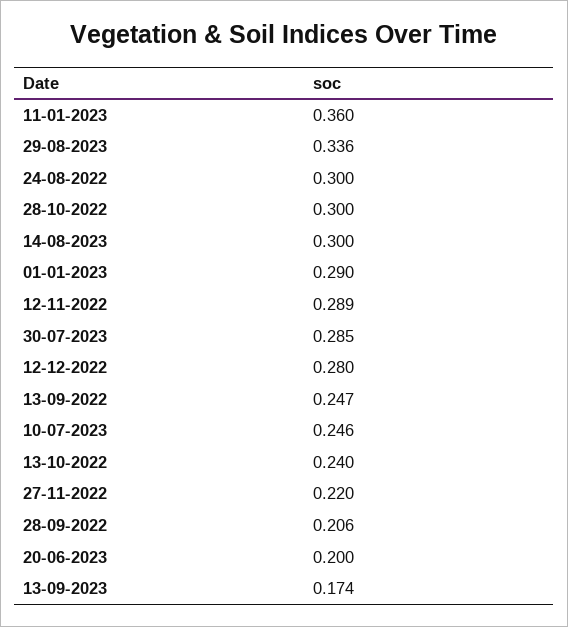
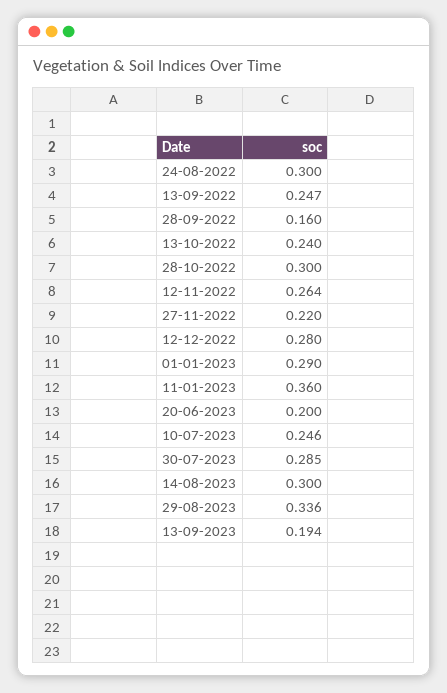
12-11-2022: 0.289 -> 0.264
28-09-2022: 0.206 -> 0.16
13-09-2023: 0.174 -> 0.194

